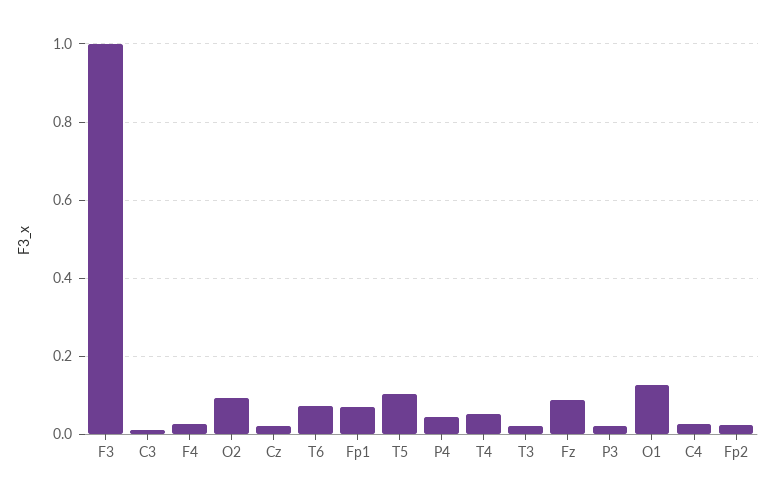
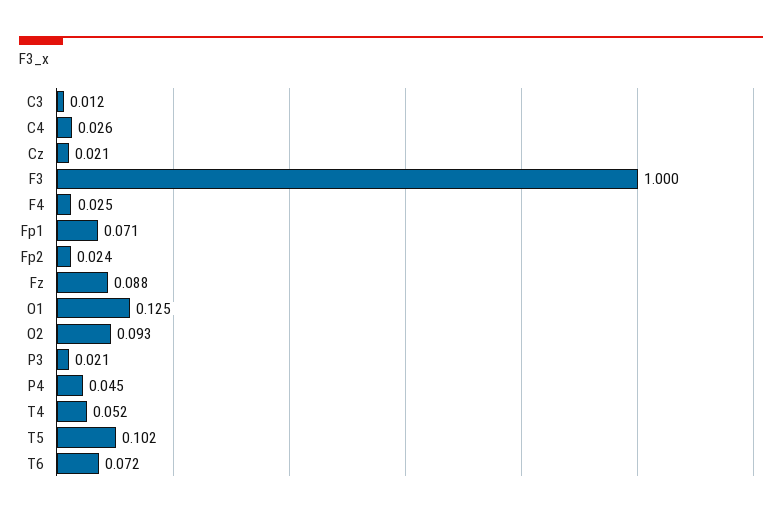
T3: 0.02 -> none

